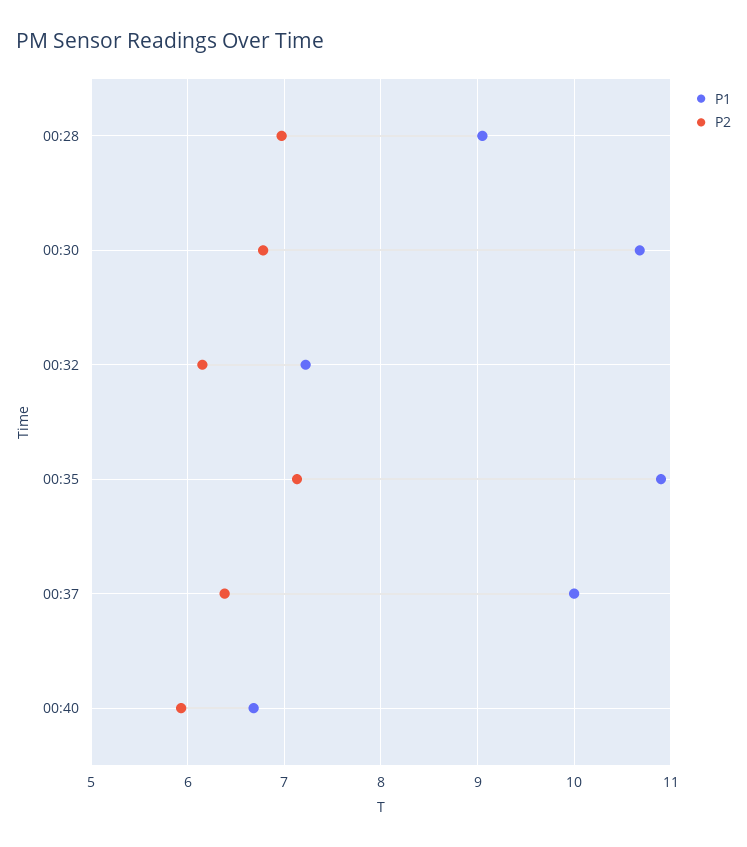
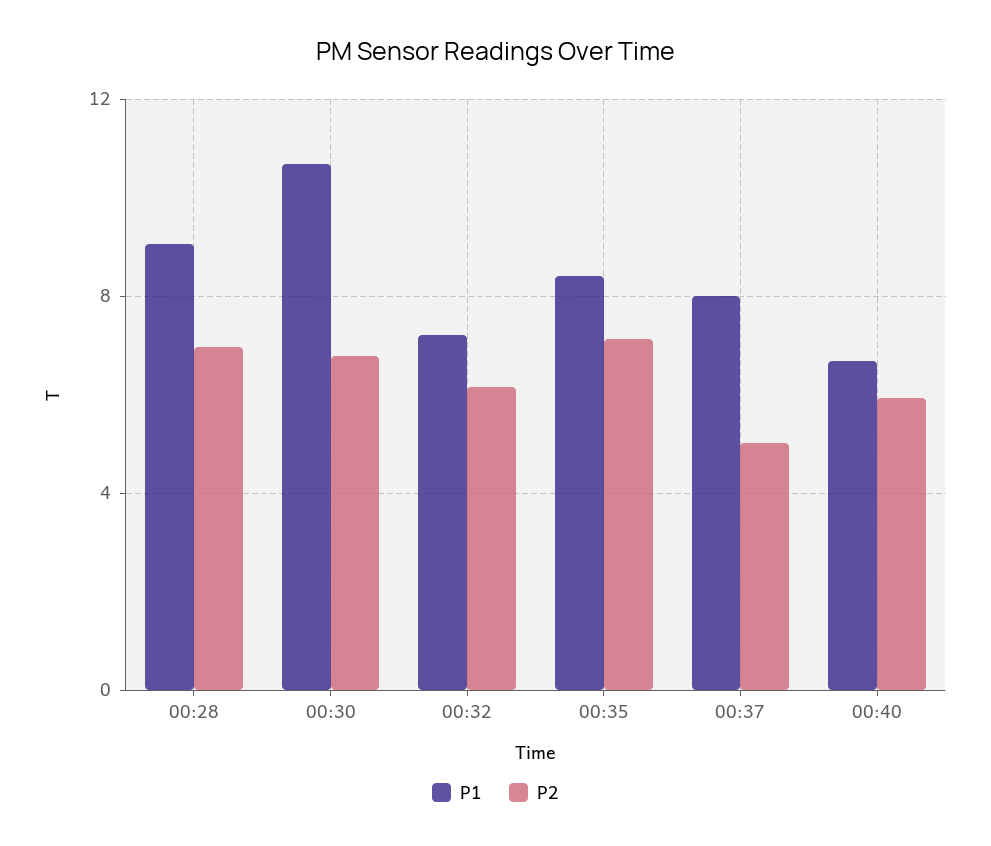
P1, 00:35: 10.9 -> 8.5
P1, 00:37: 10 -> 8
P2, 00:37: 6.4 -> 5

